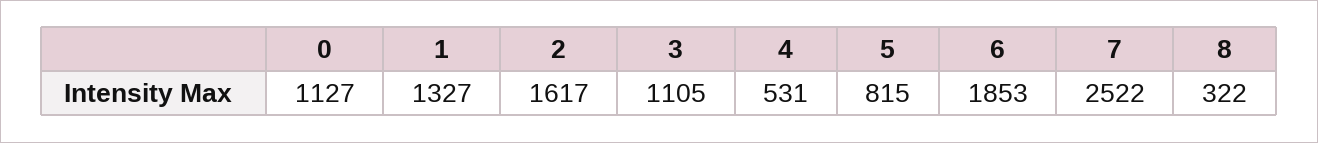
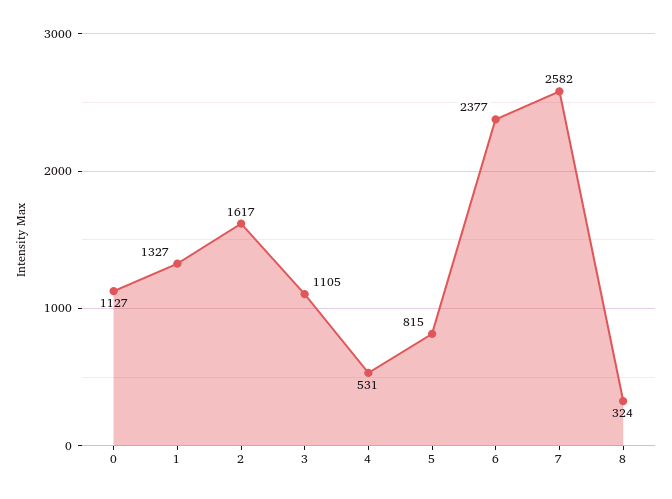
6: 1853 -> 2377
7: 2522 -> 2582
8: 322 -> 324

